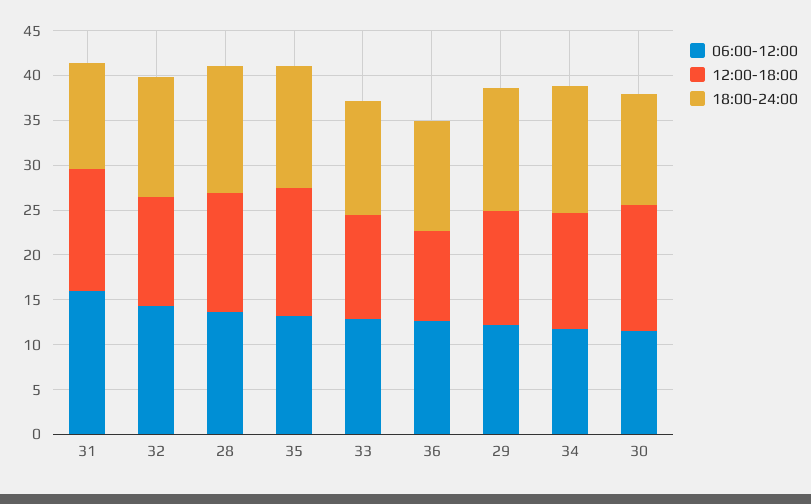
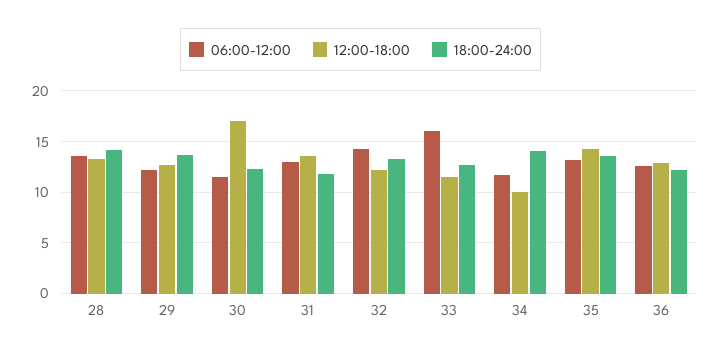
06:00-12:00, 31: 16 -> 13
06:00-12:00, 33: 13 -> 16
12:00-18:00, 36: 10 -> 13
12:00-18:00, 34: 13 -> 10
12:00-18:00, 30: 14 -> 17

